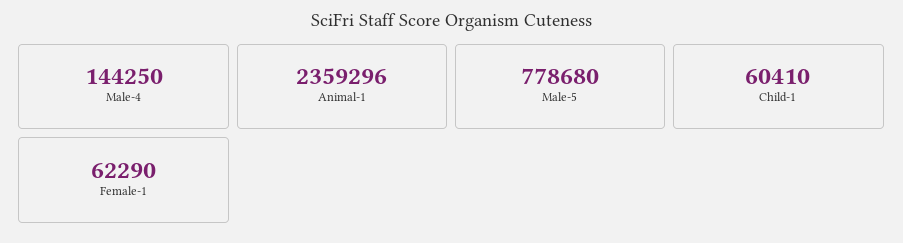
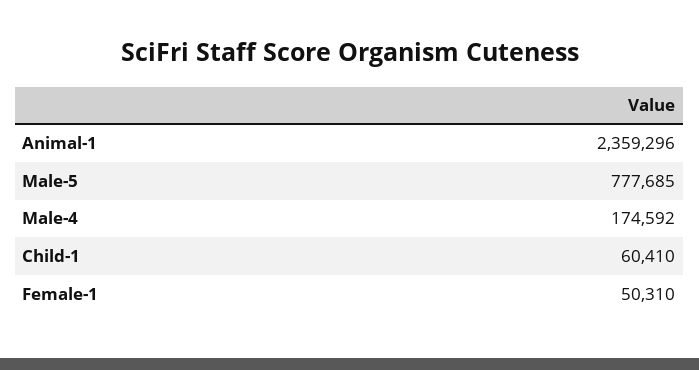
Male-4: 144250 -> 174592
Male-5: 778680 -> 777685
Female-1: 62290 -> 50310

